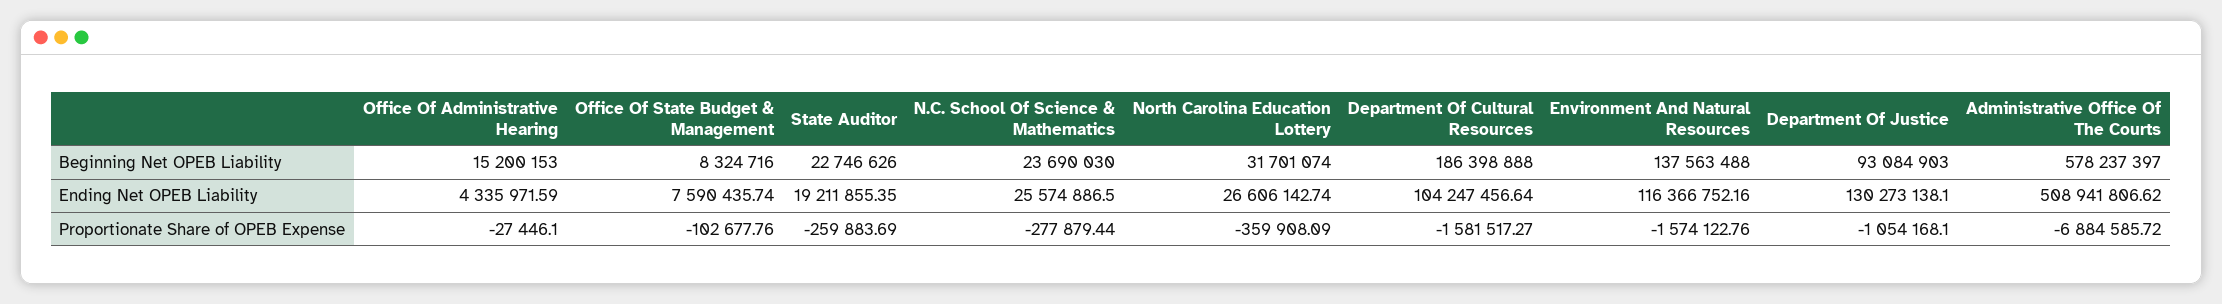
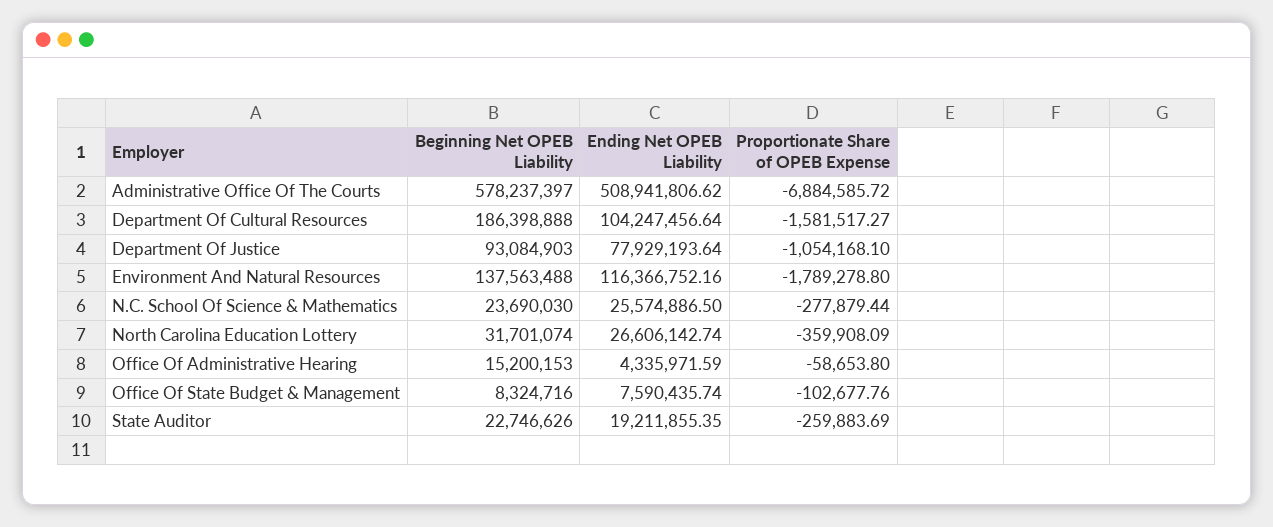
Department Of Justice, Ending Net OPEB Liability: 130273138.1 -> 77929193.64
Office Of Administrative Hearing, Proportionate Share of OPEB Expense: -27446.1 -> -58653.8
Environment And Natural Resources, Proportionate Share of OPEB Expense: -1574122.76 -> -1789278.8

